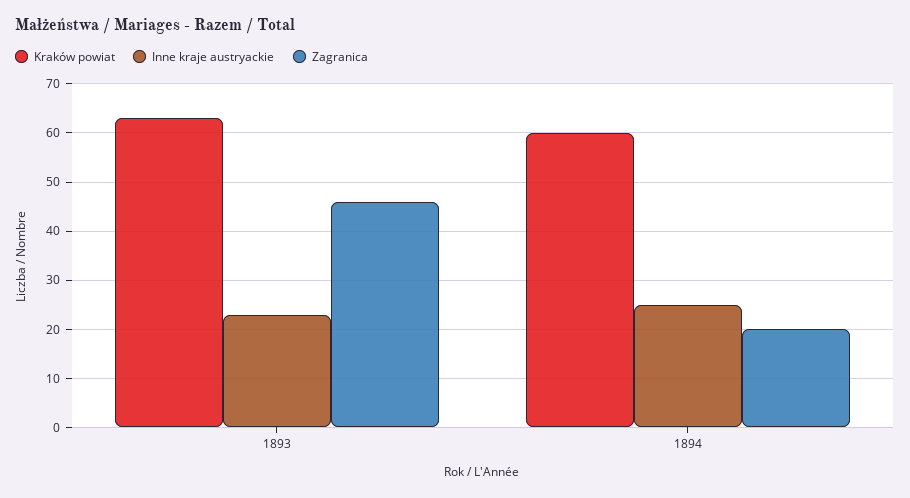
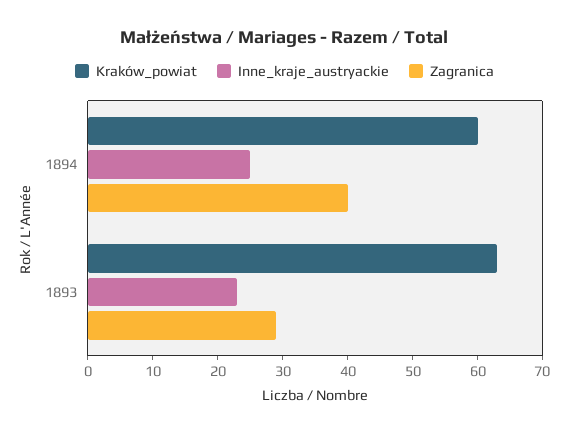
Zagranica, 1893: 45 -> 30
Zagranica, 1894: 20 -> 40

